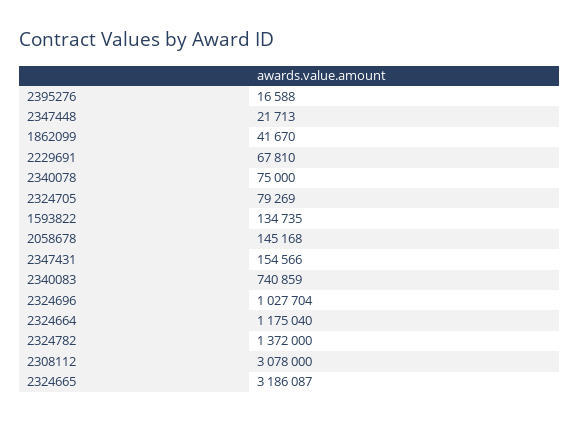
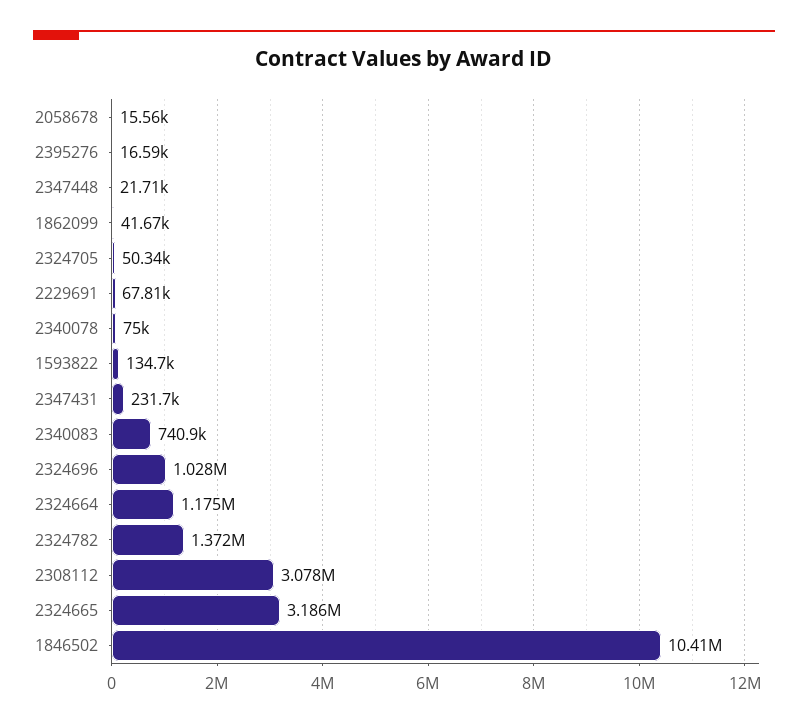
2324705: 79269 -> 50340
2058678: 145168 -> 15560
2347431: 154566 -> 231700
1846502: none -> 10410000

